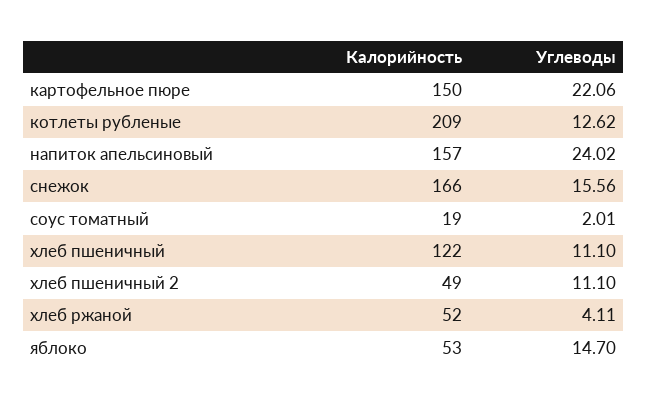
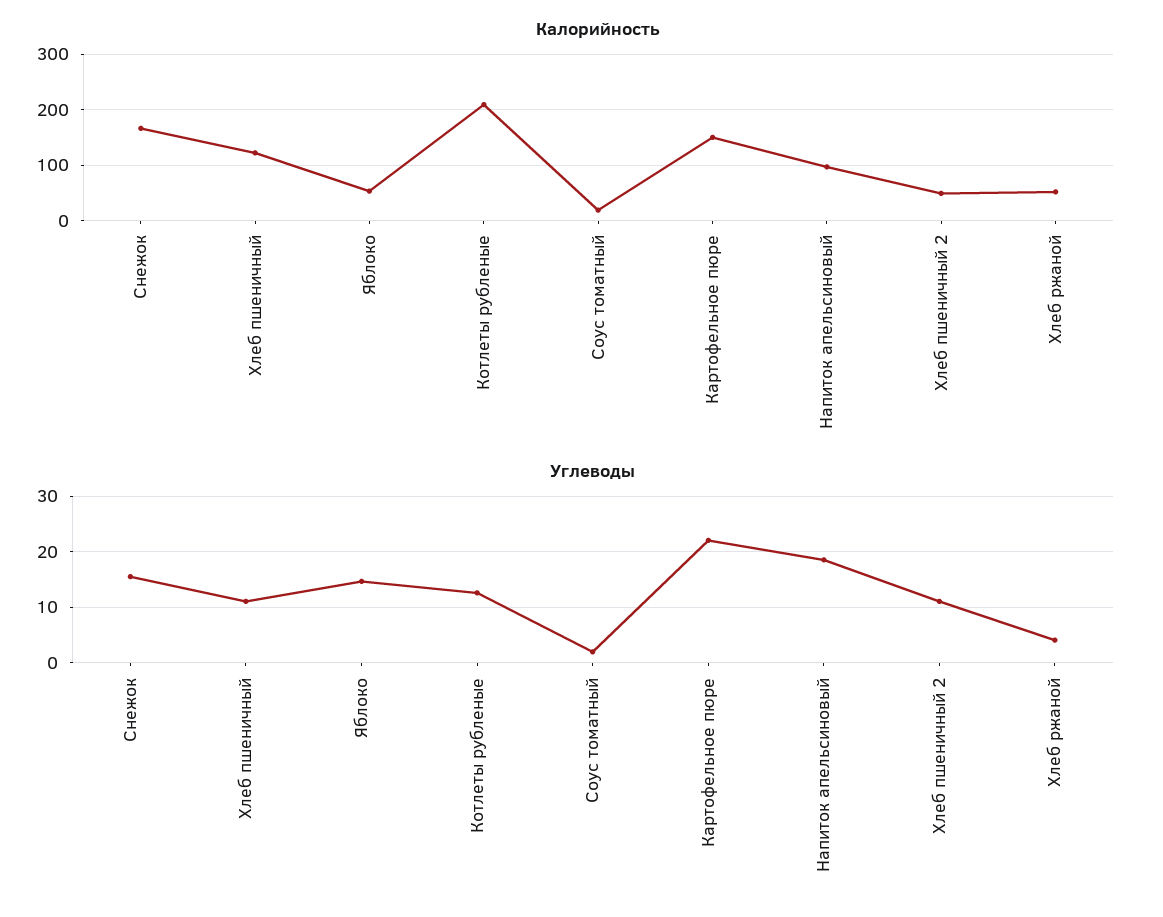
Калорийность, напиток апельсиновый: 157 -> 100
Углеводы, напиток апельсиновый: 24.02 -> 18

